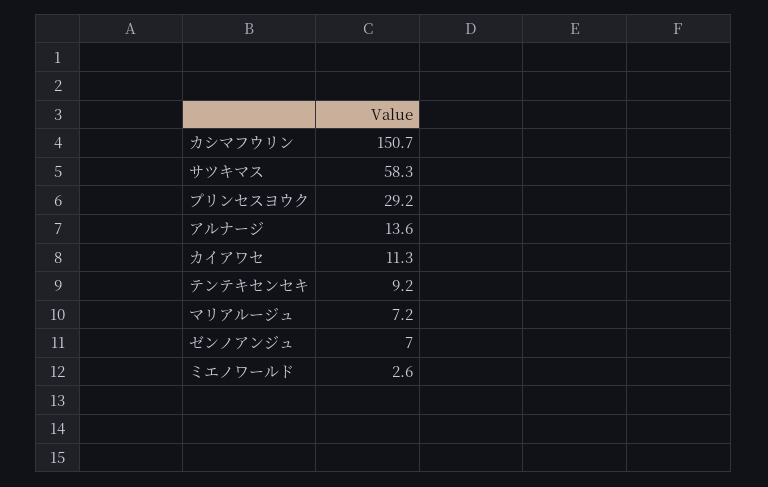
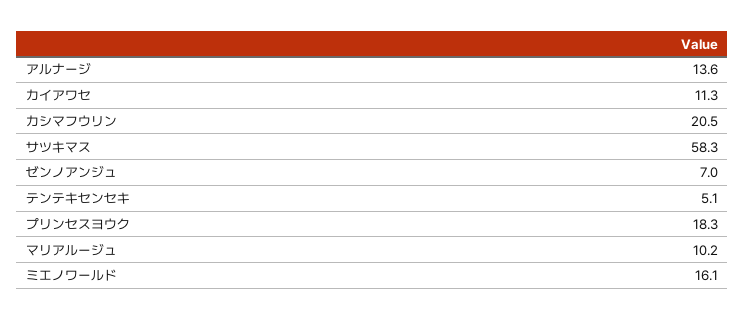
カシマフウリン: 150.7 -> 20.5
プリンセスヨウク: 29.2 -> 18.3
テンテキセンセキ: 9.2 -> 5.1
マリアルージュ: 7.2 -> 10.2
ミエノワールド: 2.6 -> 16.1

